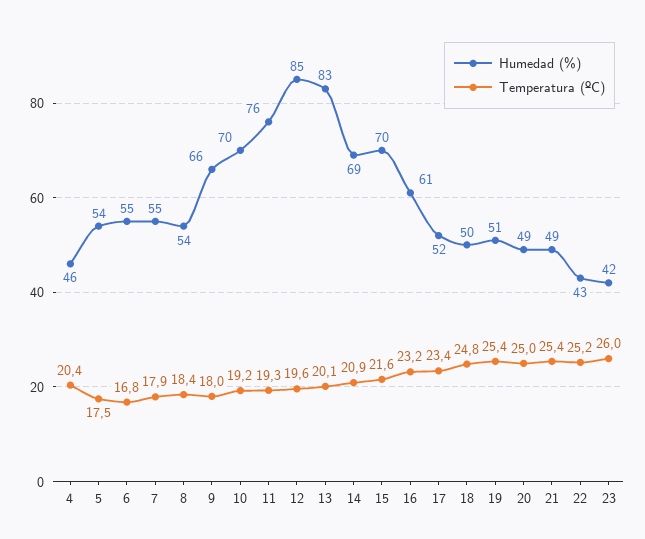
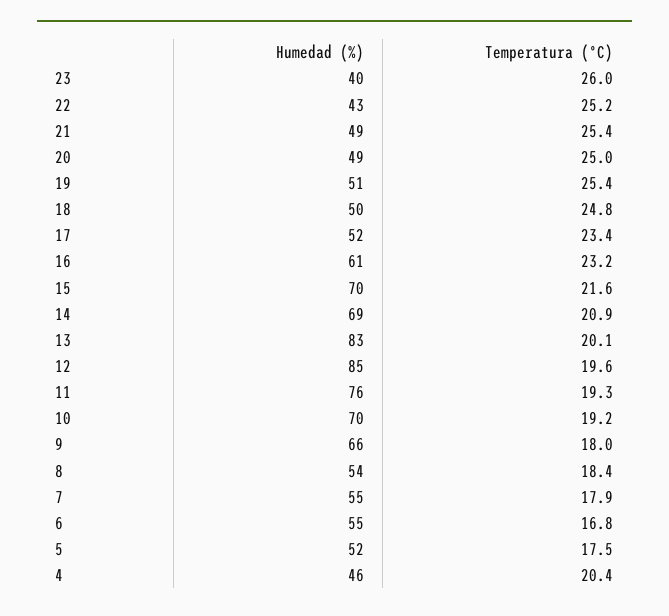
Humedad (%), 5: 54 -> 52
Humedad (%), 23: 42 -> 40

